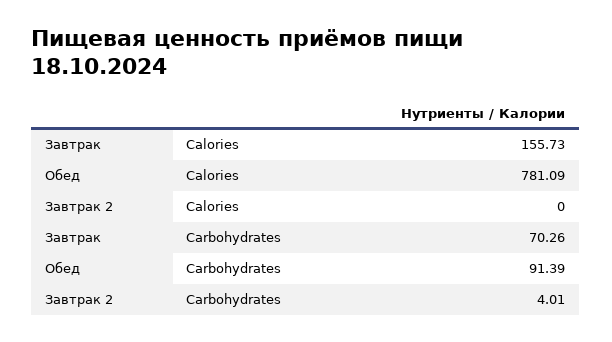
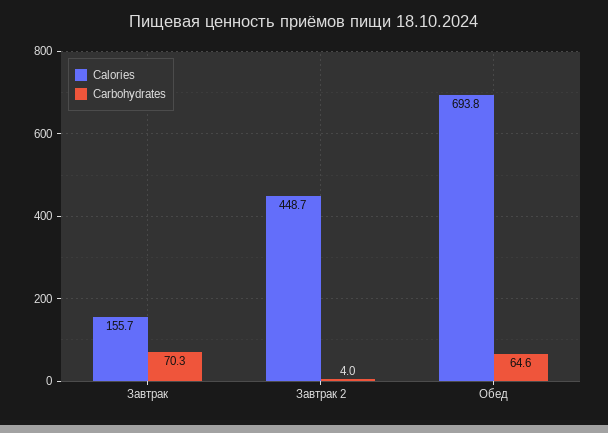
Calories, Обед: 781.09 -> 693.8
Calories, Завтрак 2: 0 -> 448.7
Carbohydrates, Обед: 91.39 -> 64.6

